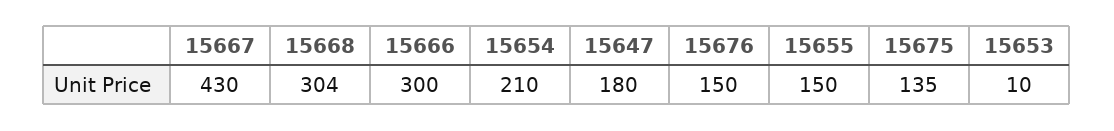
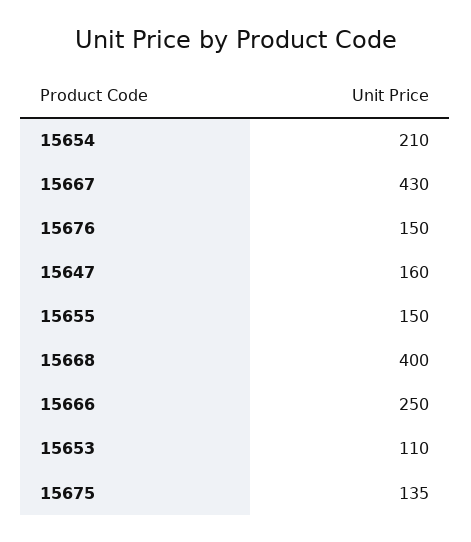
15668: 304 -> 400
15666: 300 -> 250
15647: 180 -> 160
15653: 10 -> 110

